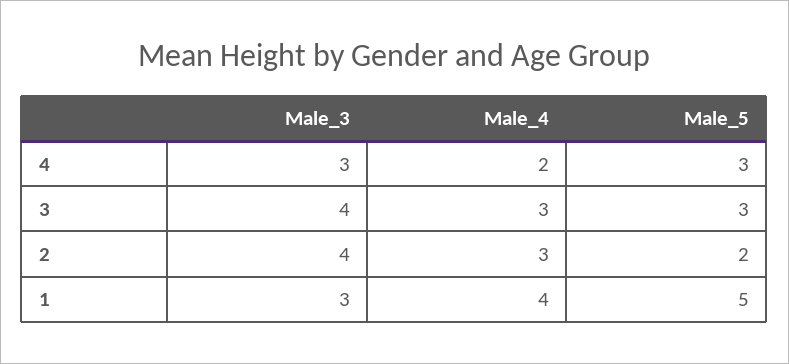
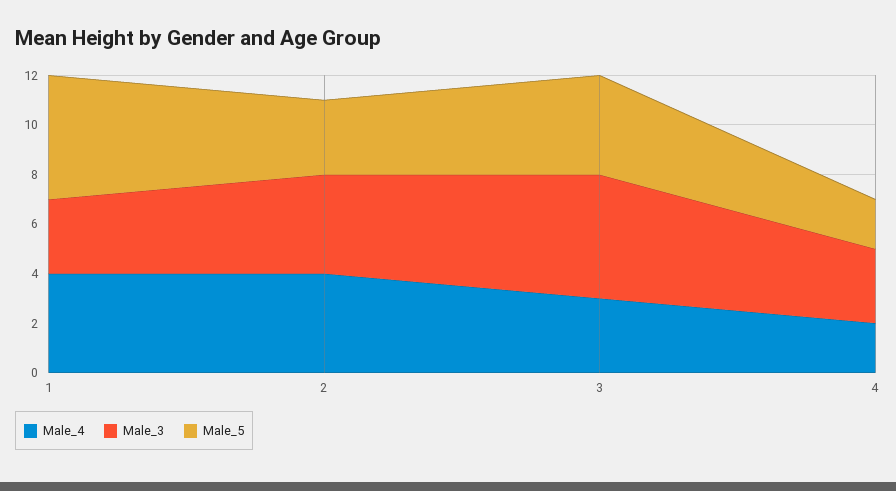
Male_5, 4: 3 -> 2
Male_3, 3: 4 -> 5
Male_5, 3: 3 -> 4
Male_4, 2: 3 -> 4
Male_5, 2: 2 -> 3

